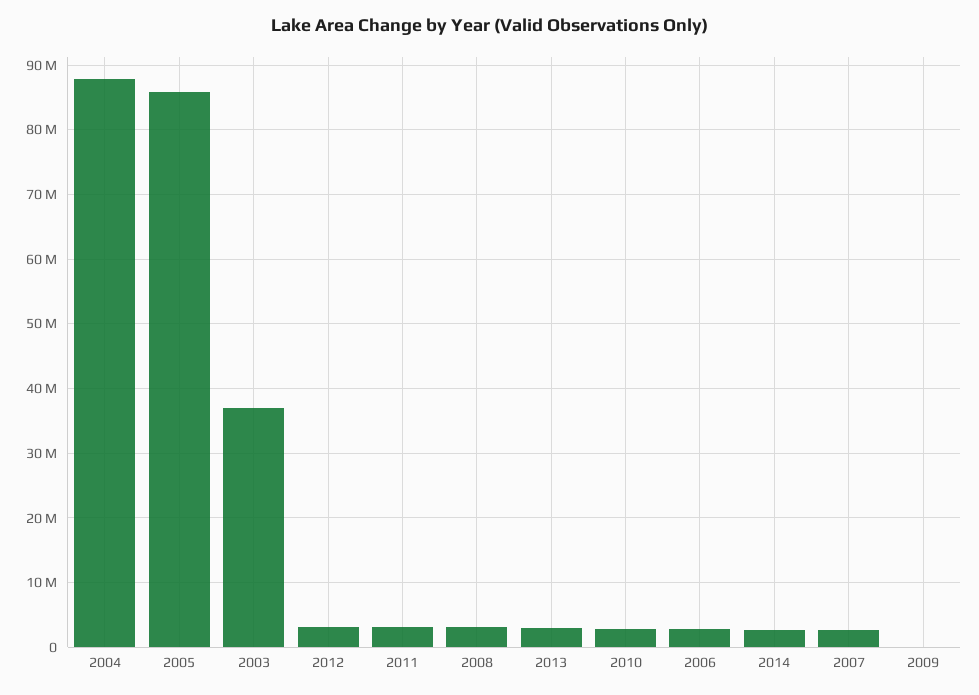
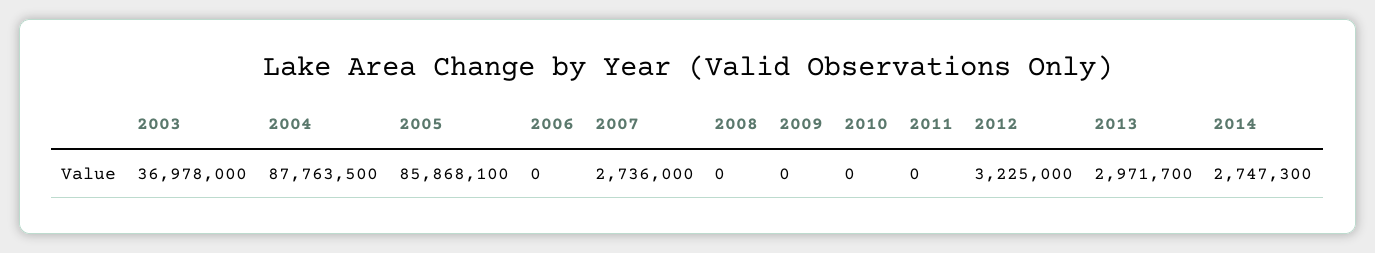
2011: 3000000 -> 0
2008: 3000000 -> 0
2010: 3000000 -> 0
2006: 3000000 -> 0

